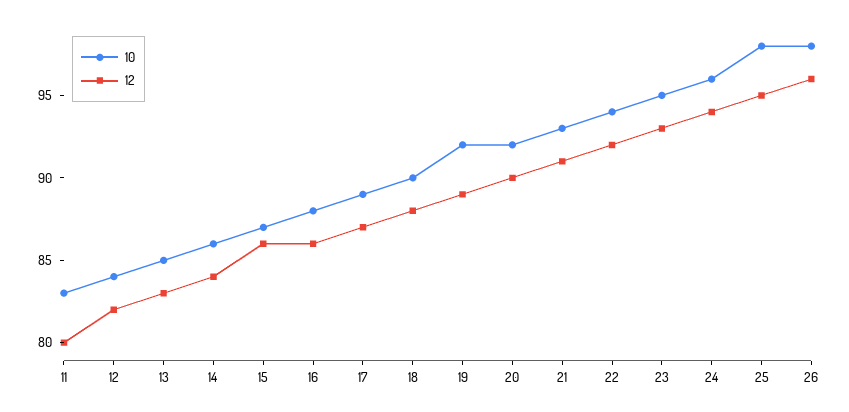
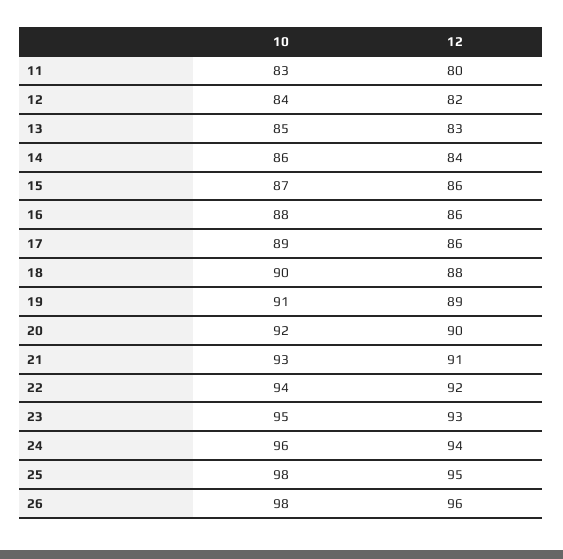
12, 17: 87 -> 86
10, 19: 92 -> 91

